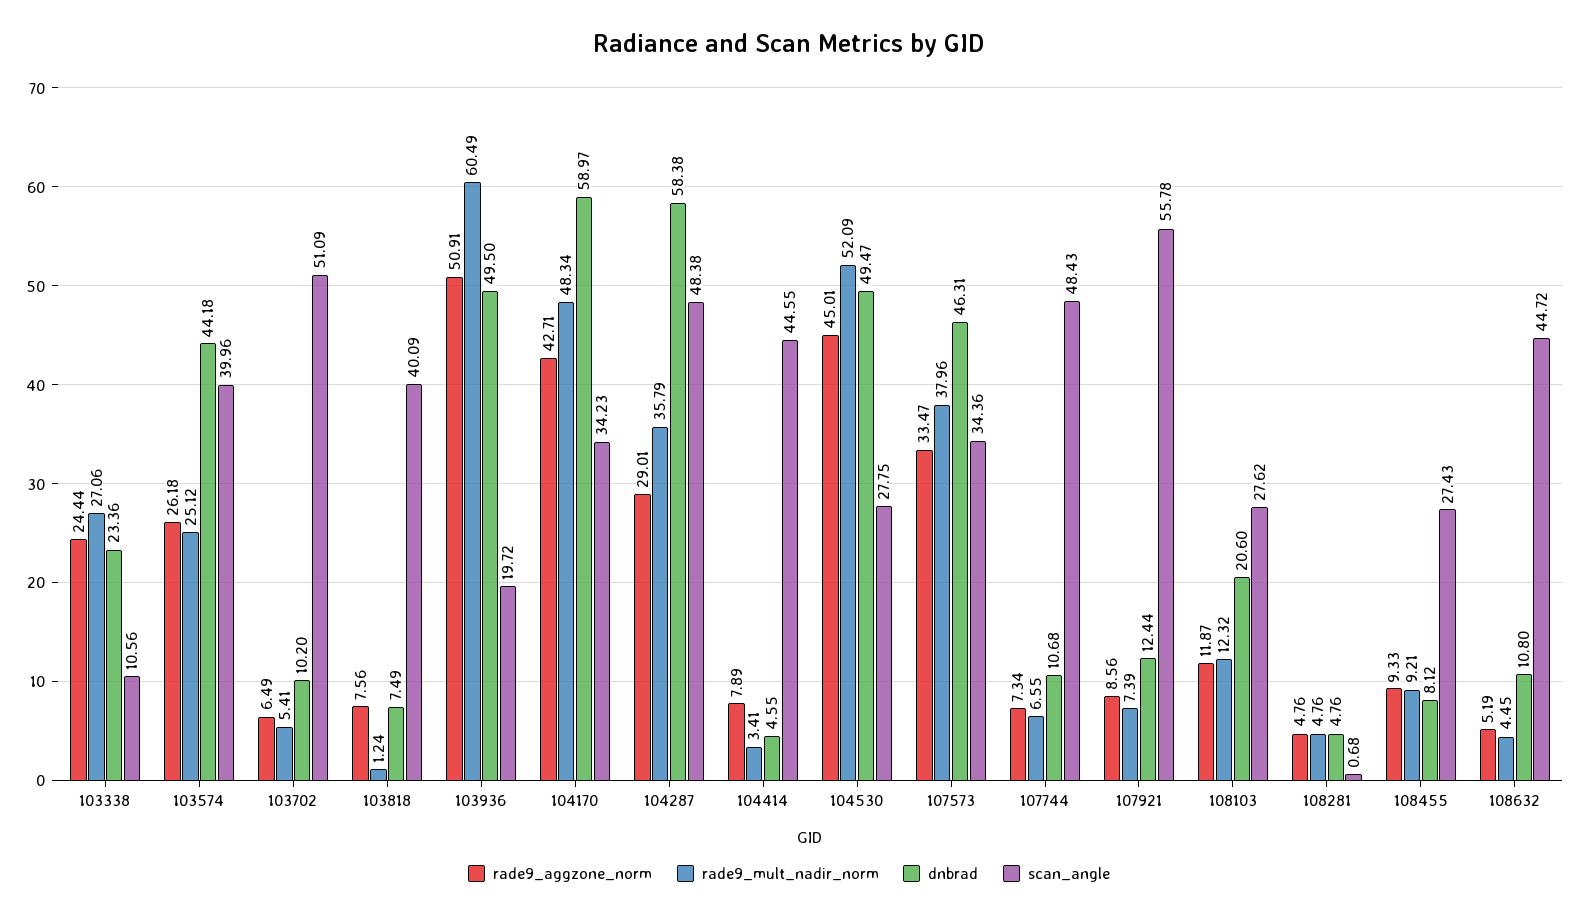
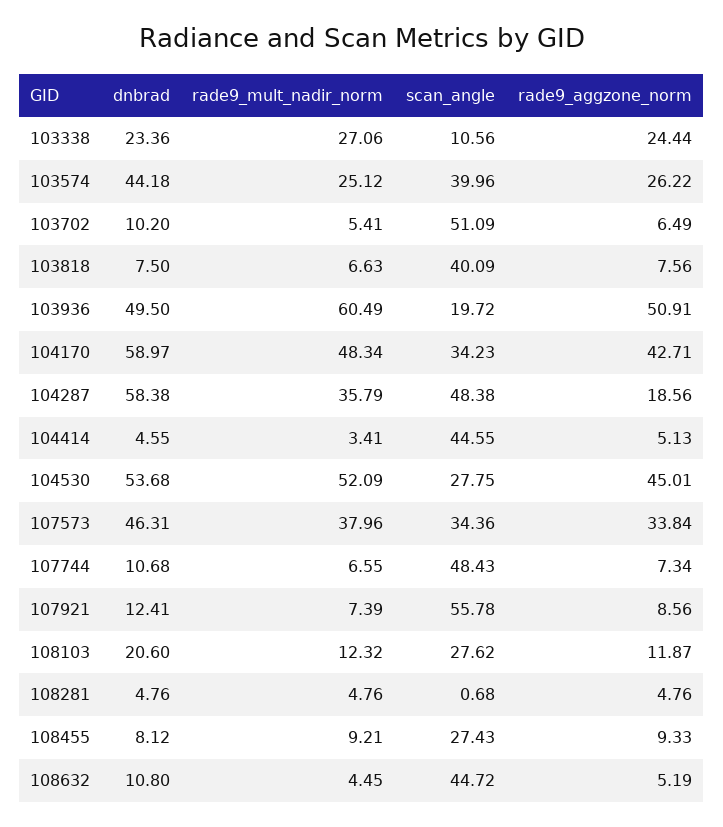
rade9_aggzone_norm, 103574: 26.18 -> 26.22
rade9_mult_nadir_norm, 103818: 1.24 -> 6.63
dnbrad, 103818: 7.49 -> 7.5
rade9_aggzone_norm, 104287: 29.01 -> 18.56
rade9_aggzone_norm, 104414: 7.89 -> 5.13
dnbrad, 104530: 49.47 -> 53.68
rade9_aggzone_norm, 107573: 33.47 -> 33.84
dnbrad, 107921: 12.44 -> 12.41

